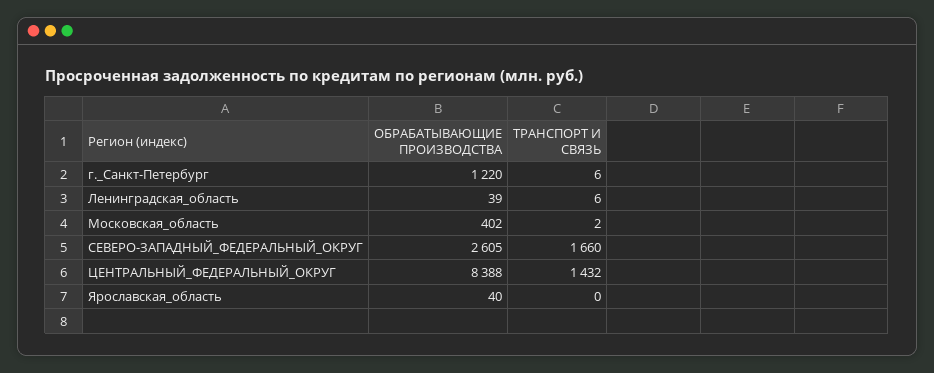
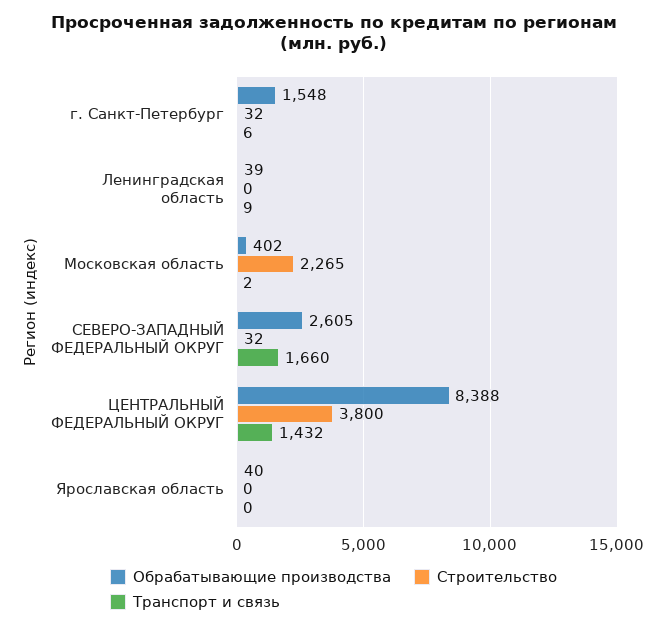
ОБРАБАТЫВАЮЩИЕ ПРОИЗВОДСТВА, г._Санкт-Петербург: 1220 -> 1548
ТРАНСПОРТ И СВЯЗЬ, Ленинградская_область: 6 -> 9
Строительство, г._Санкт-Петербург: none -> 32
Строительство, Ленинградская_область: none -> 0
Строительство, Московская_область: none -> 2265
Строительство, СЕВЕРО-ЗАПАДНЫЙ_ФЕДЕРАЛЬНЫЙ_ОКРУГ: none -> 32
Строительство, ЦЕНТРАЛЬНЫЙ_ФЕДЕРАЛЬНЫЙ_ОКРУГ: none -> 3800
Строительство, Ярославская_область: none -> 0

